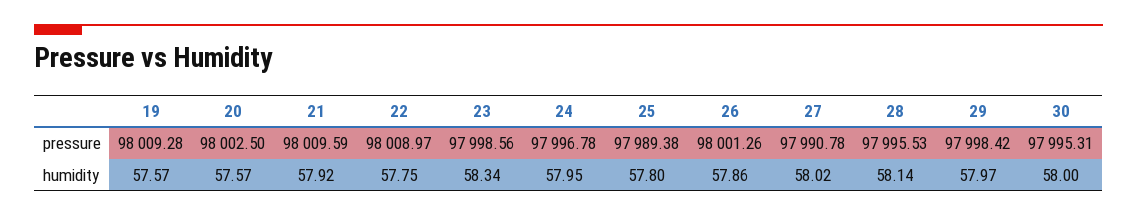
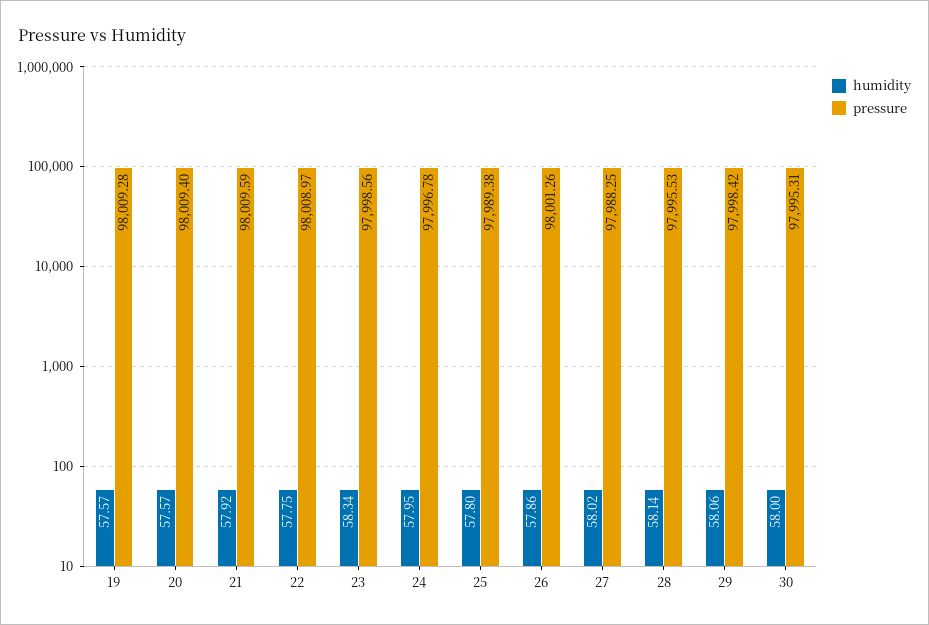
pressure, 20: 98002.5 -> 98009.4
pressure, 27: 97990.78 -> 97988.25
humidity, 29: 57.97 -> 58.06

